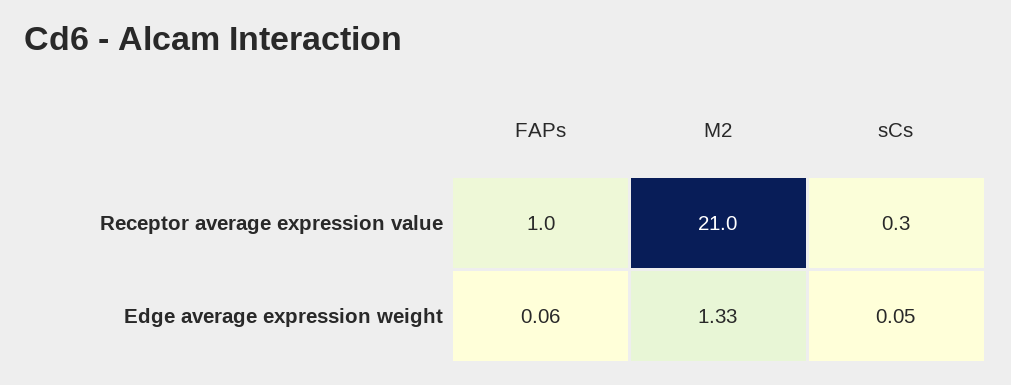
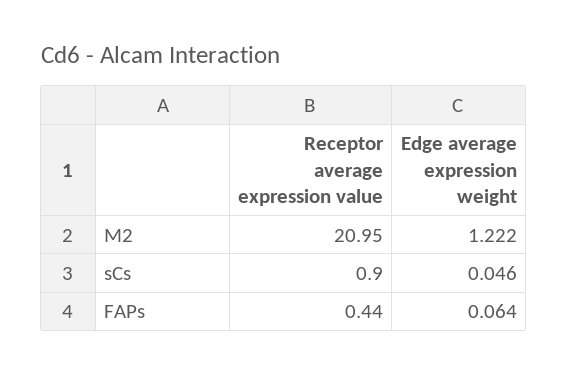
FAPs, Receptor average expression value: 1 -> 0.44
sCs, Receptor average expression value: 0.3 -> 0.9
M2, Edge average expression weight: 1.33 -> 1.222

